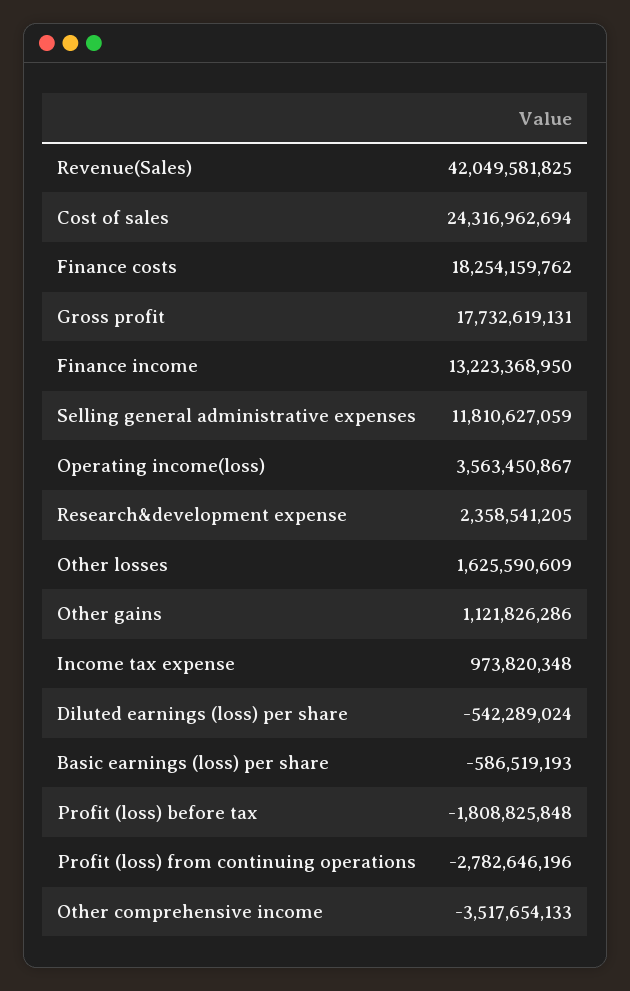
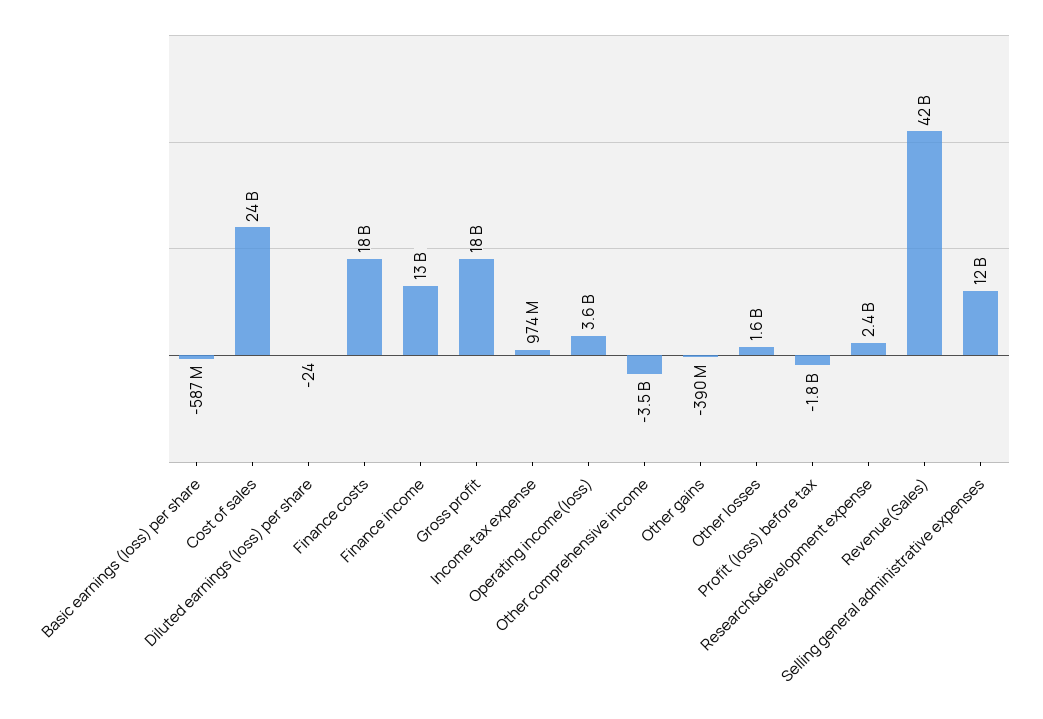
Other gains: 1121826286 -> -390000000
Diluted earnings (loss) per share: -542289024 -> -24
Profit (loss) from continuing operations: -2782646196 -> none

